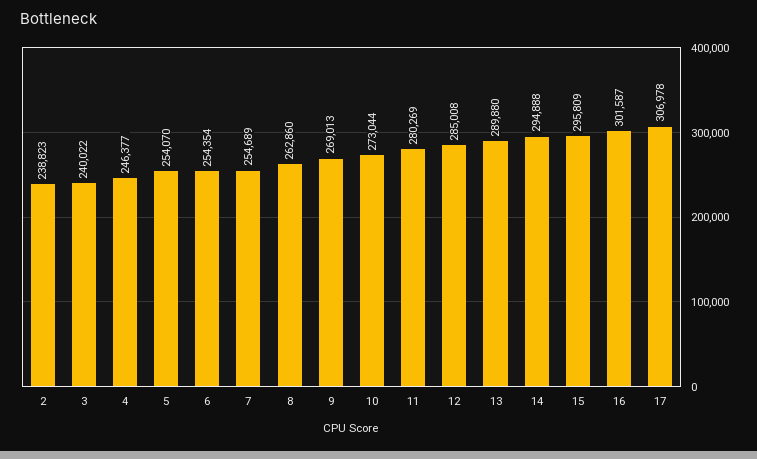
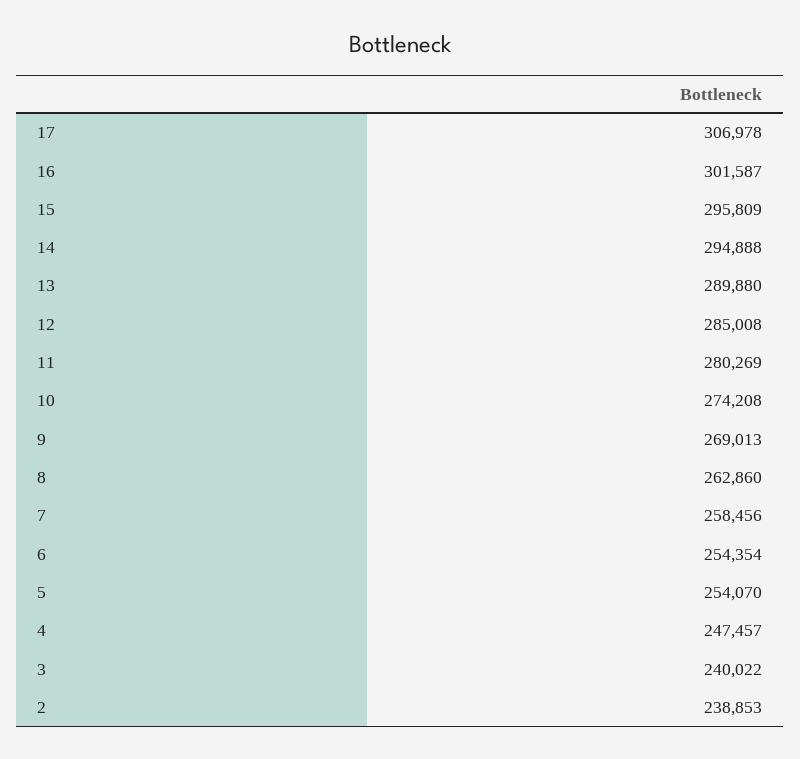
2: 238823 -> 238853
4: 246377 -> 247457
7: 254689 -> 258456
10: 273044 -> 274208

